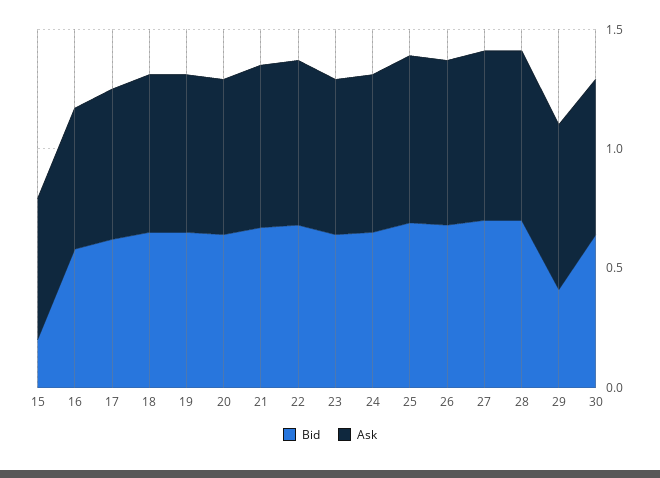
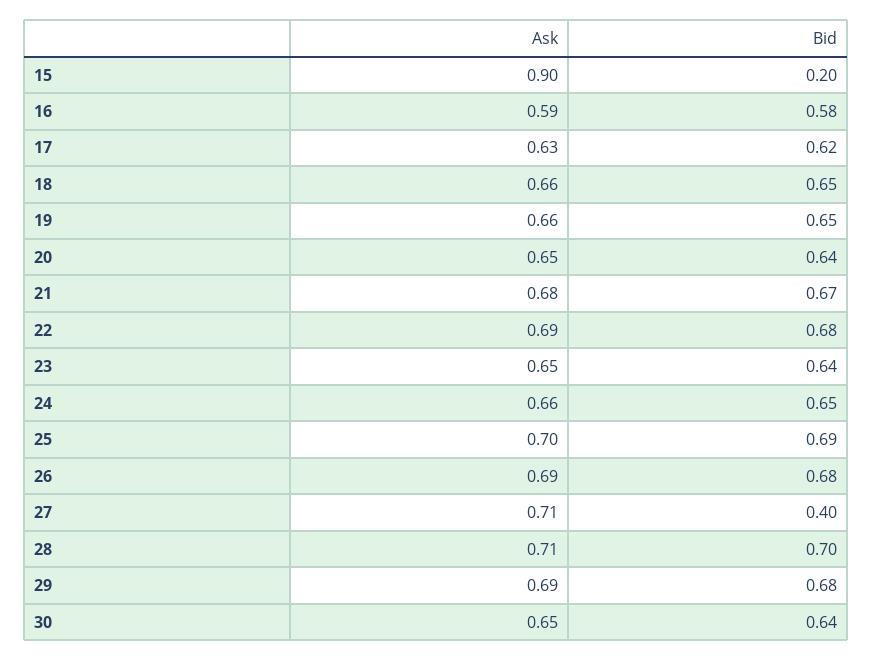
Ask, 15: 0.6 -> 0.9
Bid, 27: 0.7 -> 0.4
Bid, 29: 0.4 -> 0.68

